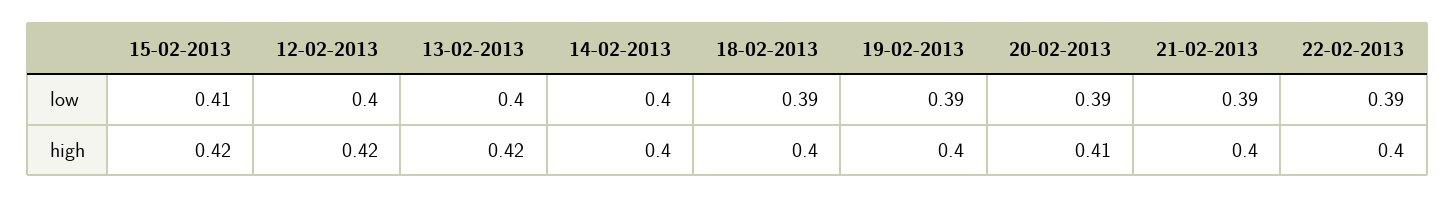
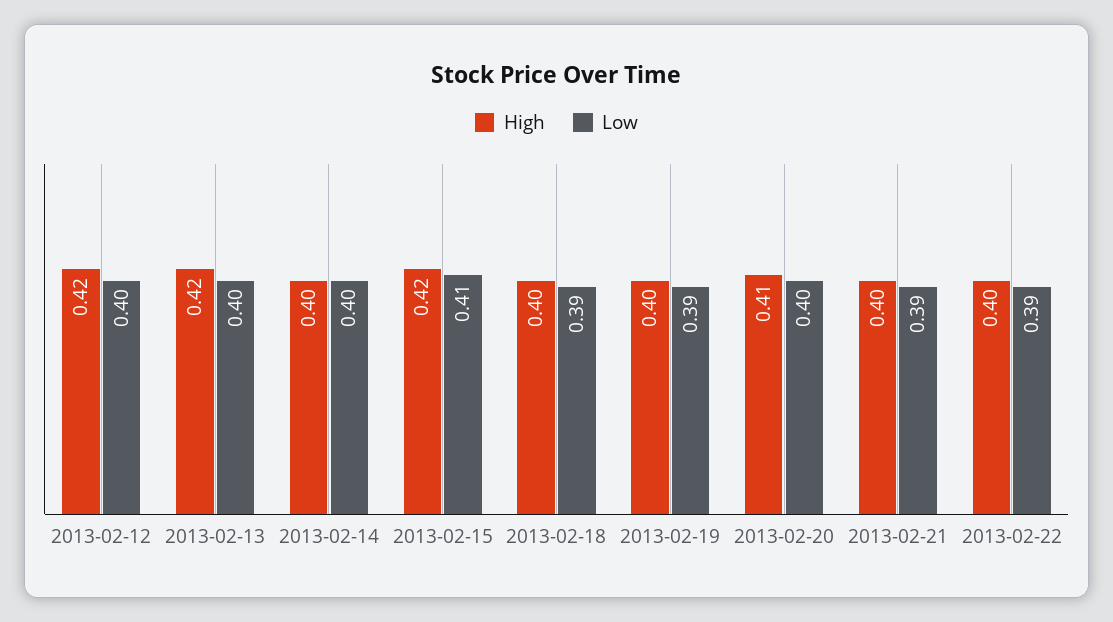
low, 20-02-2013: 0.39 -> 0.4

